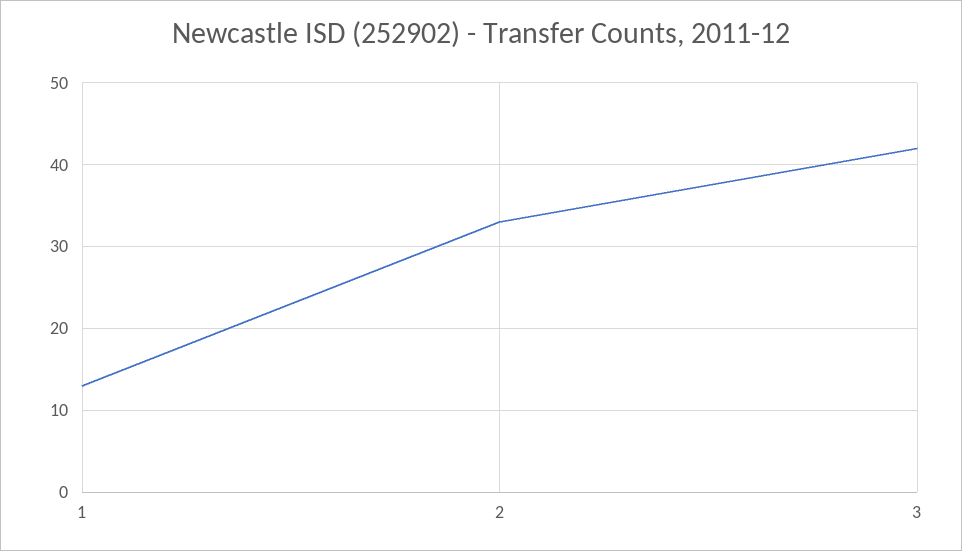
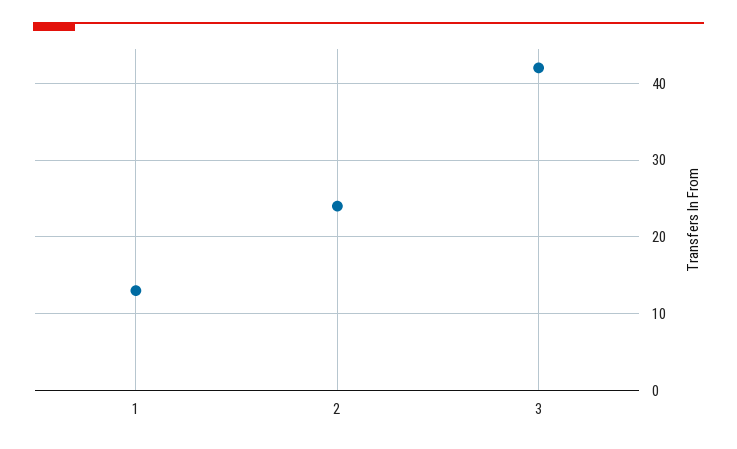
2: 33 -> 24

